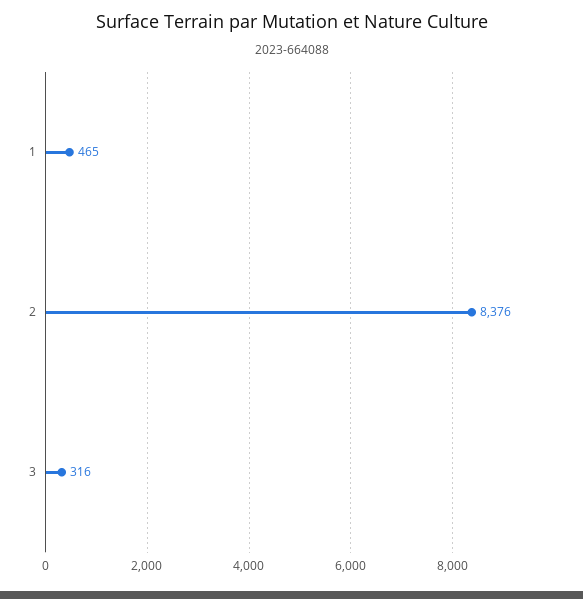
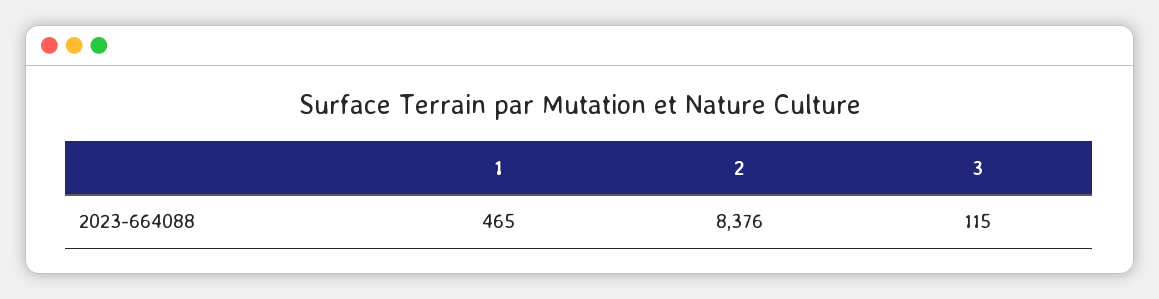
3: 316 -> 115

